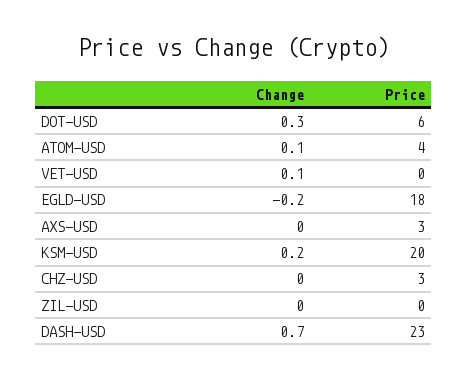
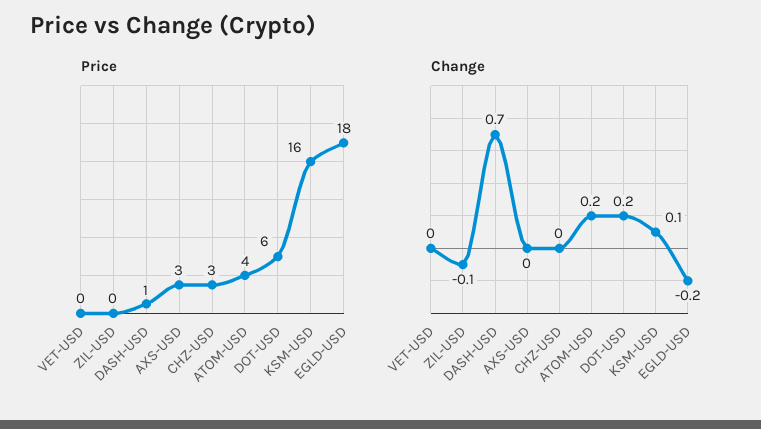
Change, DOT-USD: 0.3 -> 0.2
Change, ATOM-USD: 0.1 -> 0.2
Change, VET-USD: 0.1 -> 0
Change, KSM-USD: 0.2 -> 0.1
Price, KSM-USD: 20 -> 16
Change, ZIL-USD: 0 -> -0.1
Price, DASH-USD: 23 -> 1

